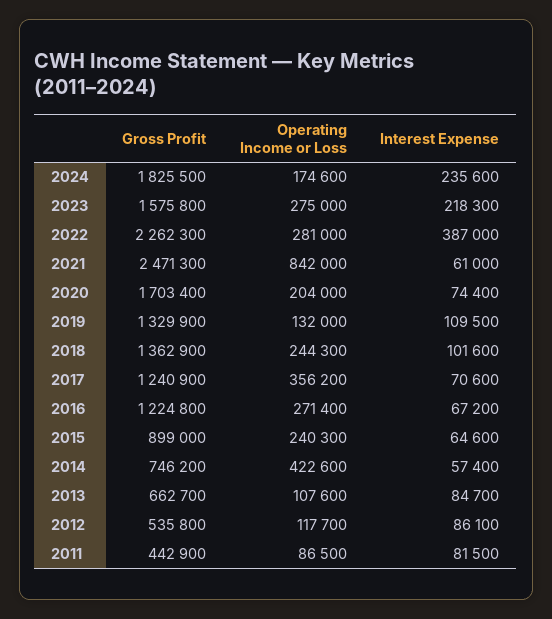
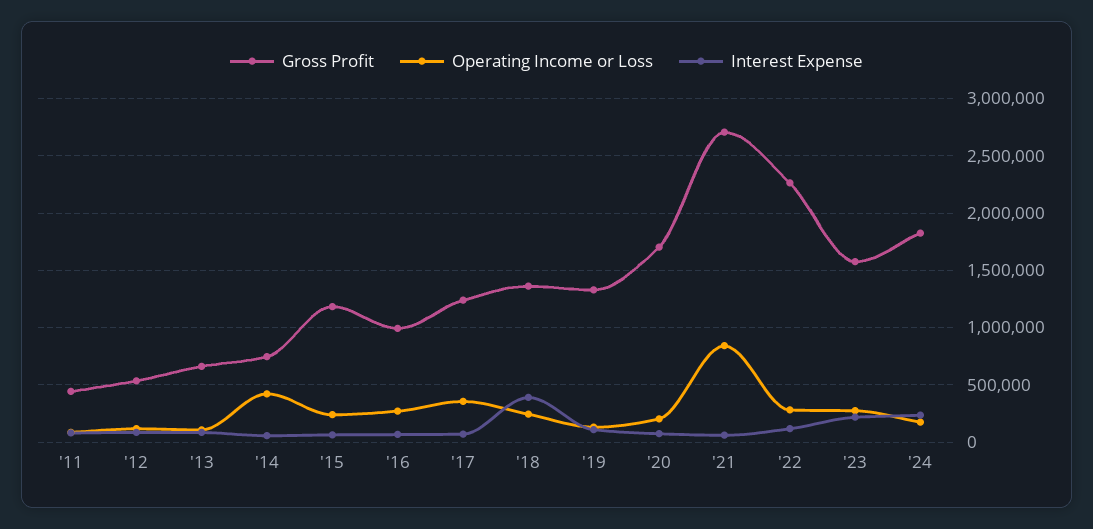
Interest Expense, 2022: 387000 -> 100000
Gross Profit, 2021: 2471300 -> 2700000
Interest Expense, 2018: 101600 -> 400000
Gross Profit, 2016: 1224800 -> 1000000
Gross Profit, 2015: 899000 -> 1200000

